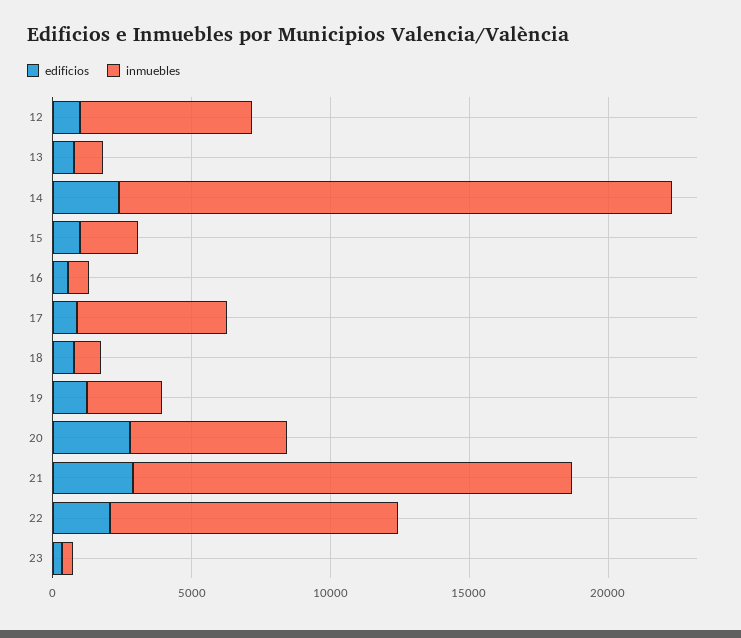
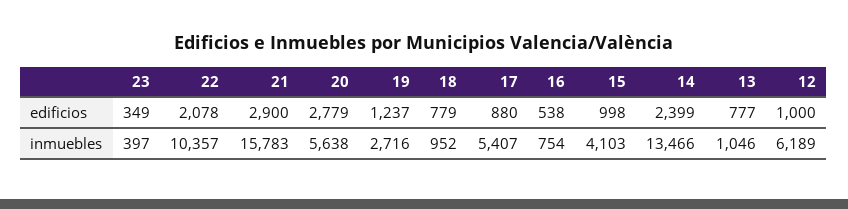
inmuebles, 14: 20000 -> 13466
inmuebles, 15: 2000 -> 4103

